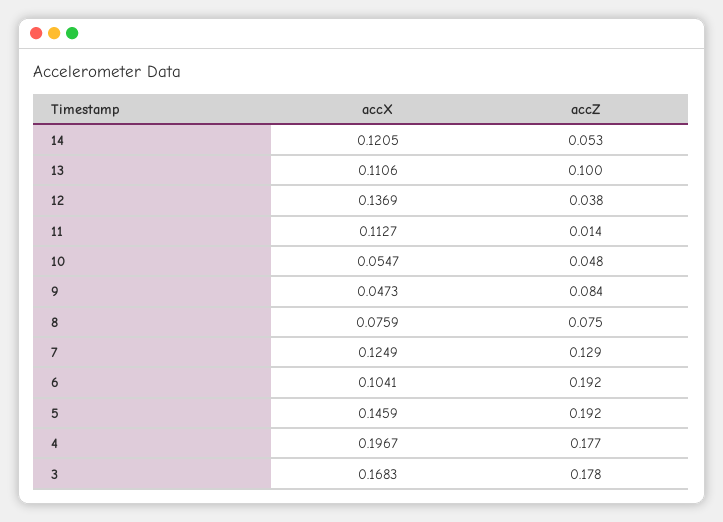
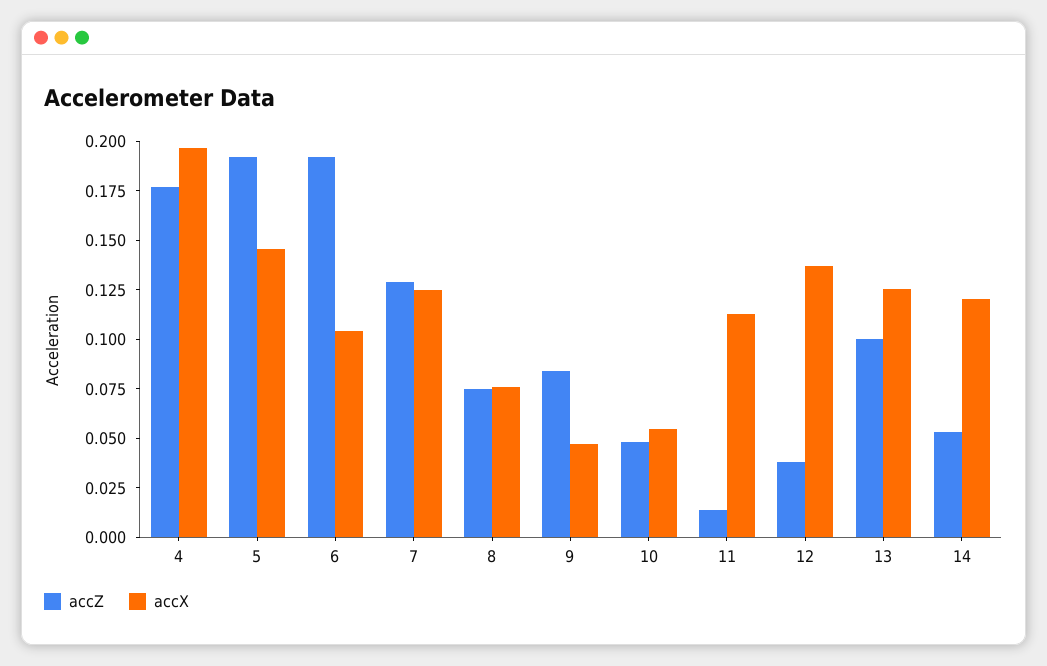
accX, 13: 0.1106 -> 0.125
accX, 3: 0.1683 -> none
accZ, 3: 0.178 -> none

